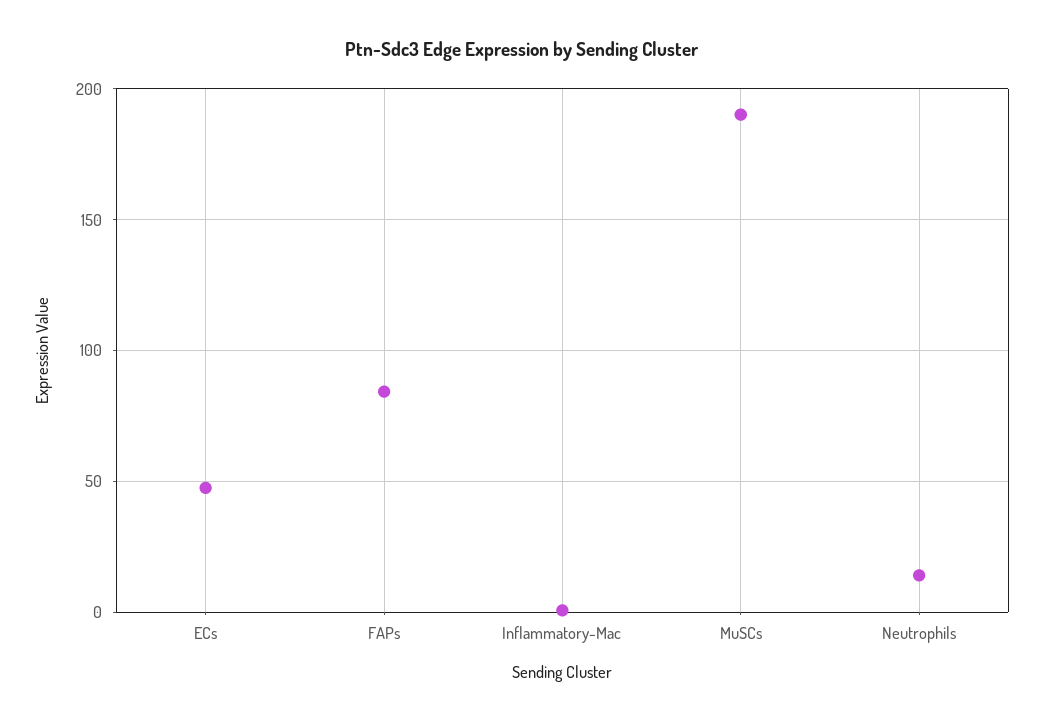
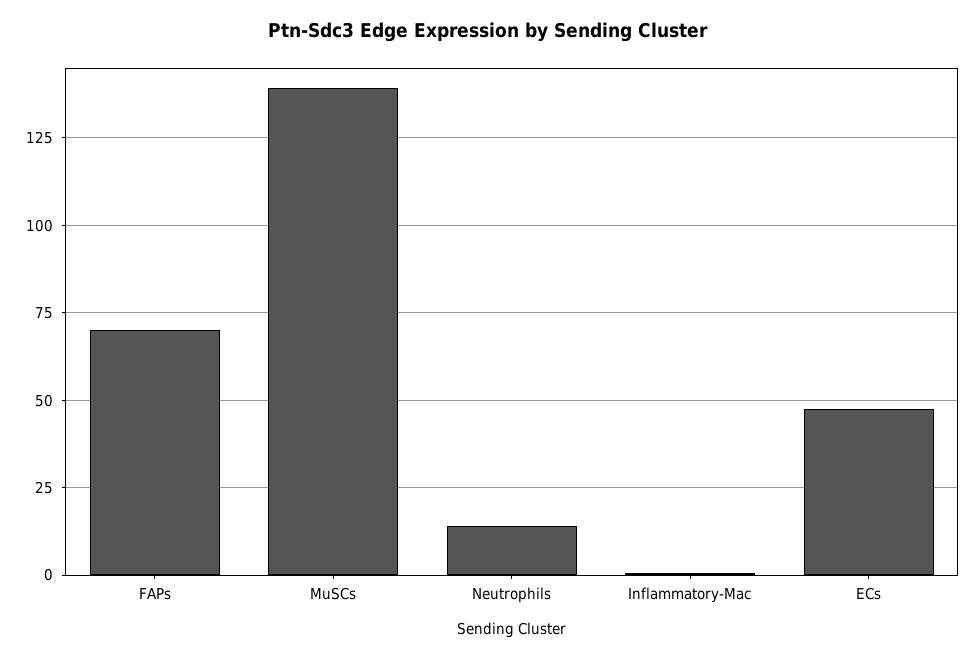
FAPs: 85 -> 70
MuSCs: 190 -> 140

